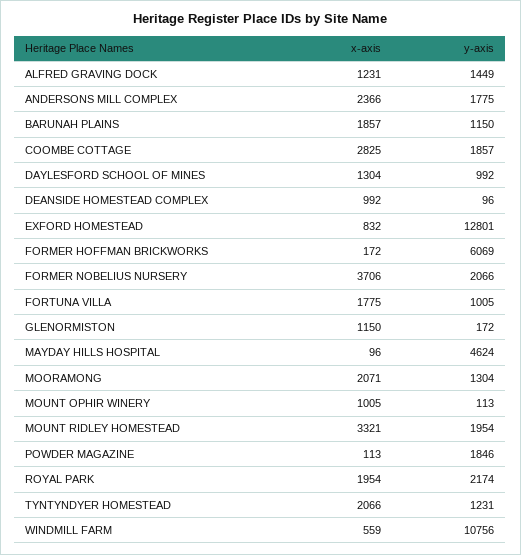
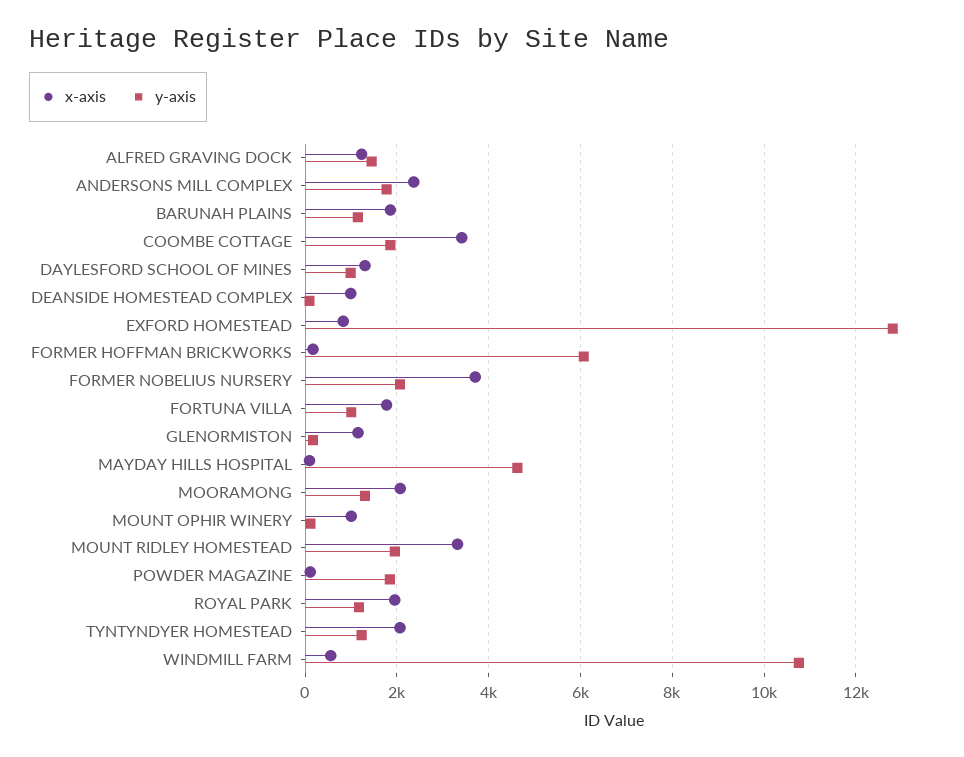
x-axis, COOMBE COTTAGE: 2825 -> 3400
y-axis, ROYAL PARK: 2174 -> 1200

